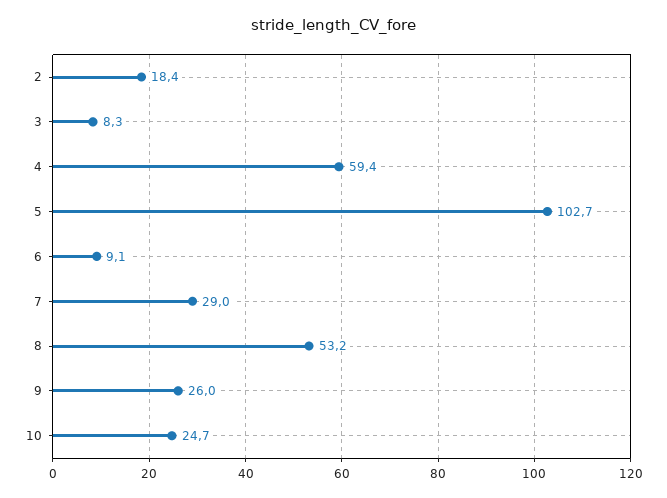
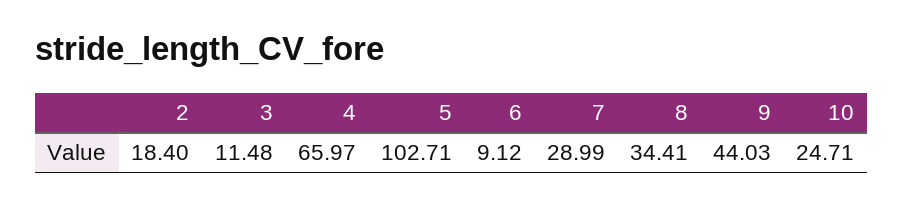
3: 8.3 -> 11.48
4: 59.4 -> 65.97
8: 53.2 -> 34.41
9: 26 -> 44.03

